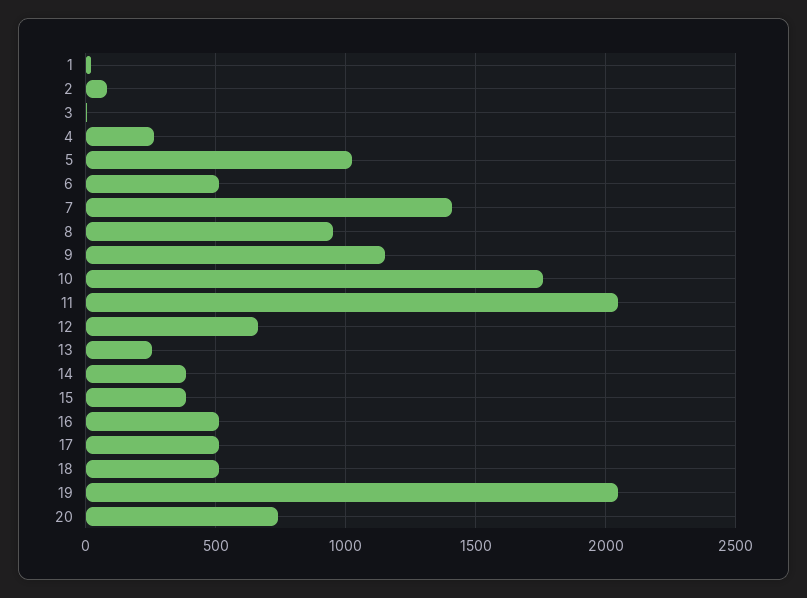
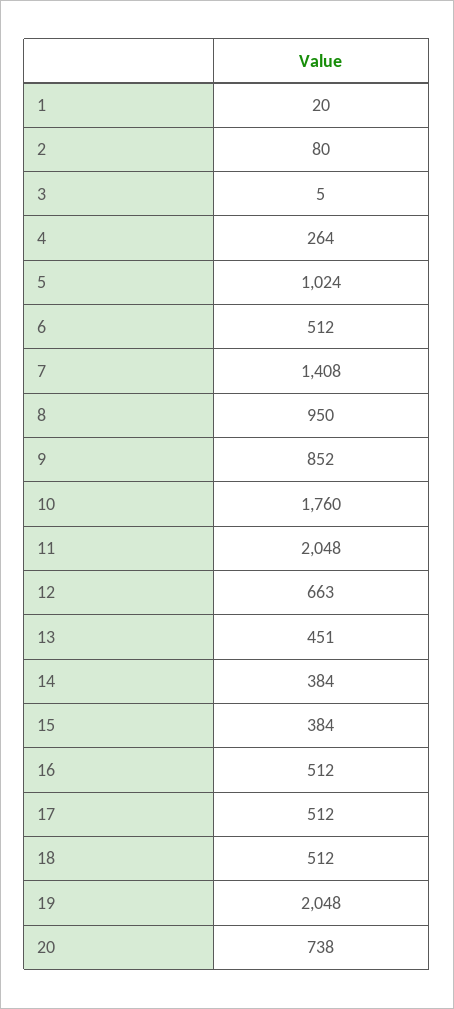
9: 1150 -> 852
13: 250 -> 451

